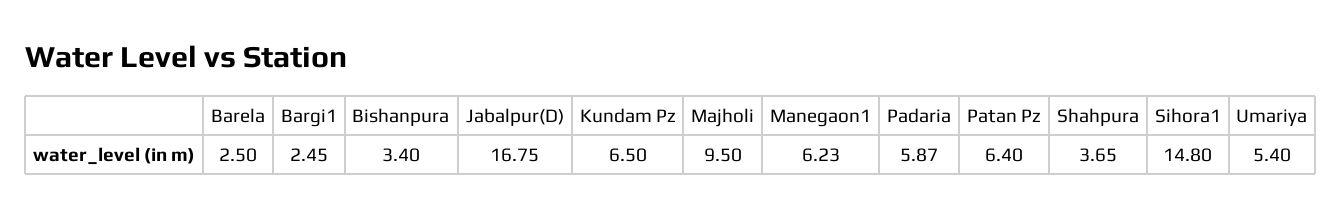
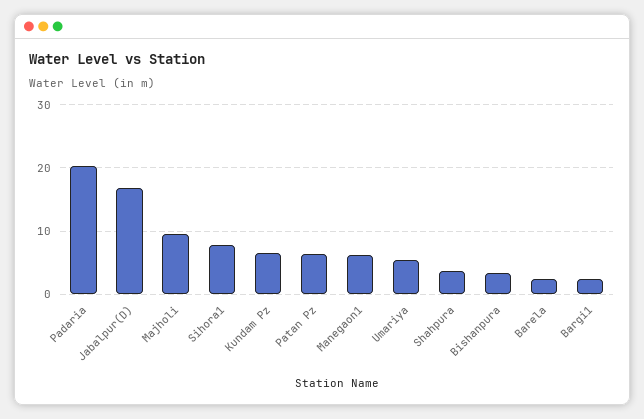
Padaria: 5.87 -> 20
Sihora1: 14.8 -> 8

